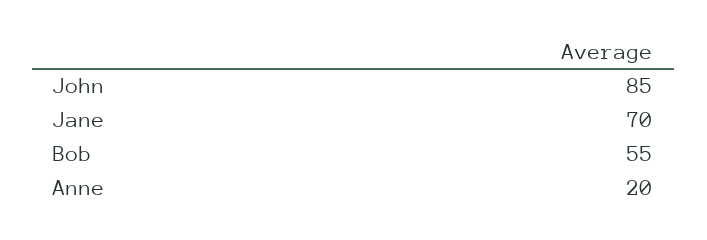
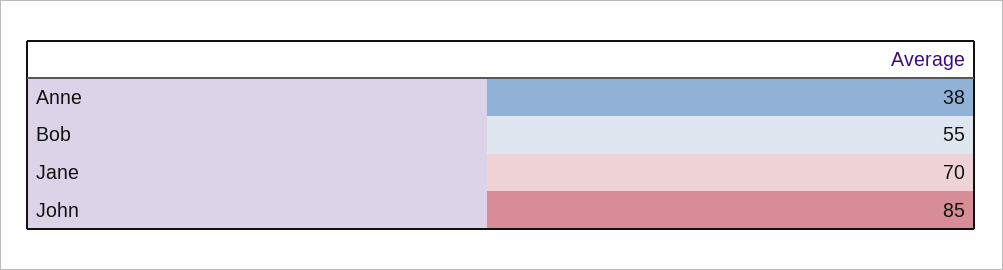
Anne: 20 -> 38

